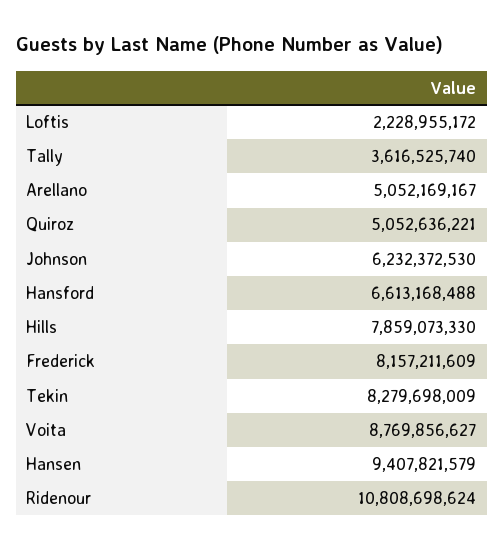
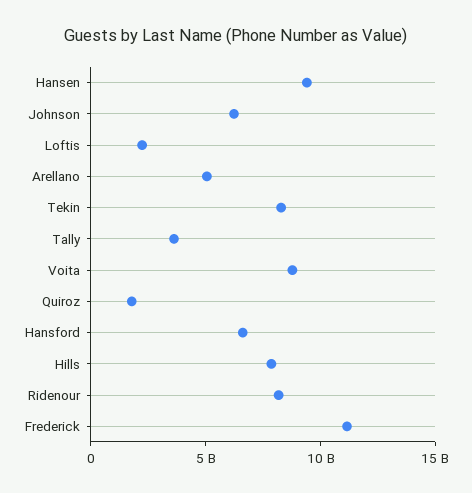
Quiroz: 5052636221 -> 2000000000
Frederick: 8157211609 -> 11000000000
Ridenour: 10808698624 -> 8000000000

